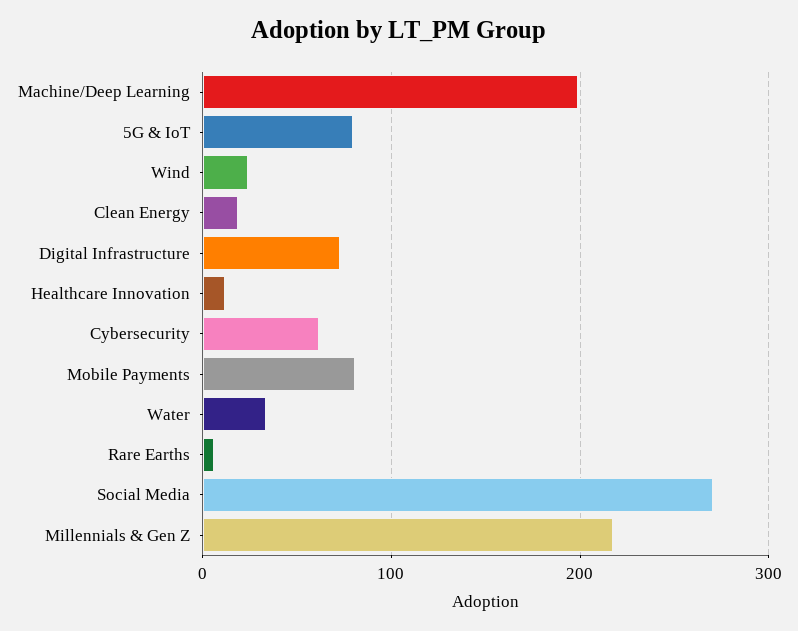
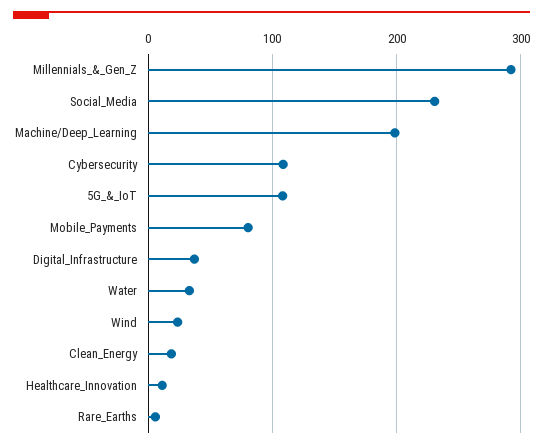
5G & IoT: 80 -> 110
Digital Infrastructure: 70 -> 40
Cybersecurity: 60 -> 110
Social Media: 270 -> 230
Millennials & Gen Z: 220 -> 290

